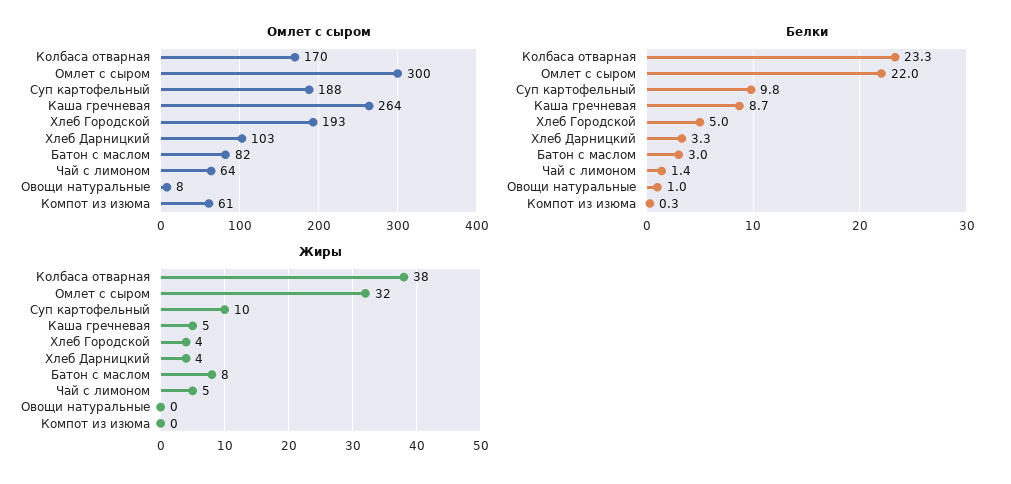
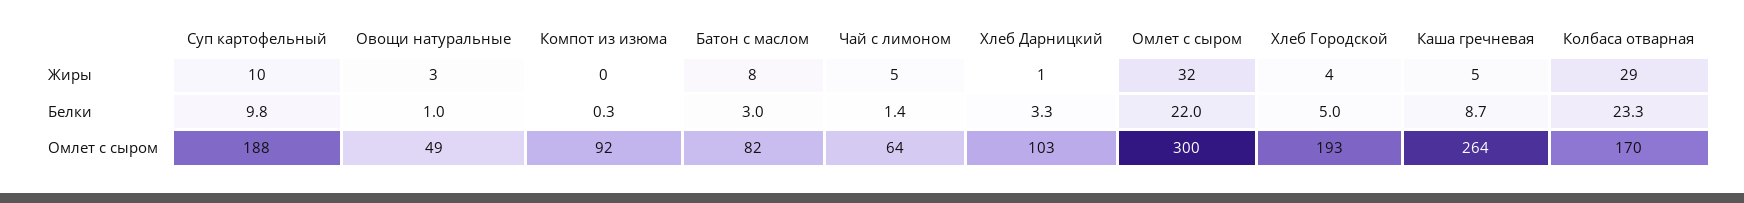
Омлет с сыром, Овощи натуральные: 8 -> 49
Омлет с сыром, Компот из изюма: 61 -> 92
Жиры, Колбаса отварная: 38 -> 29
Жиры, Хлеб Дарницкий: 4 -> 1
Жиры, Овощи натуральные: 0 -> 3

